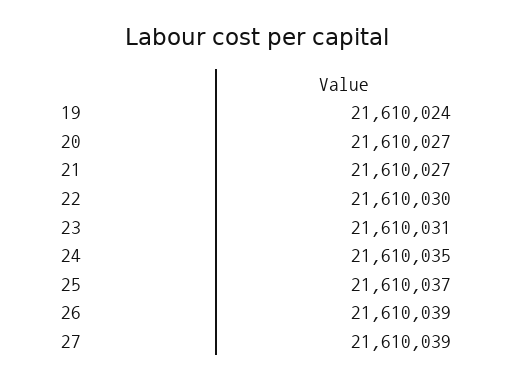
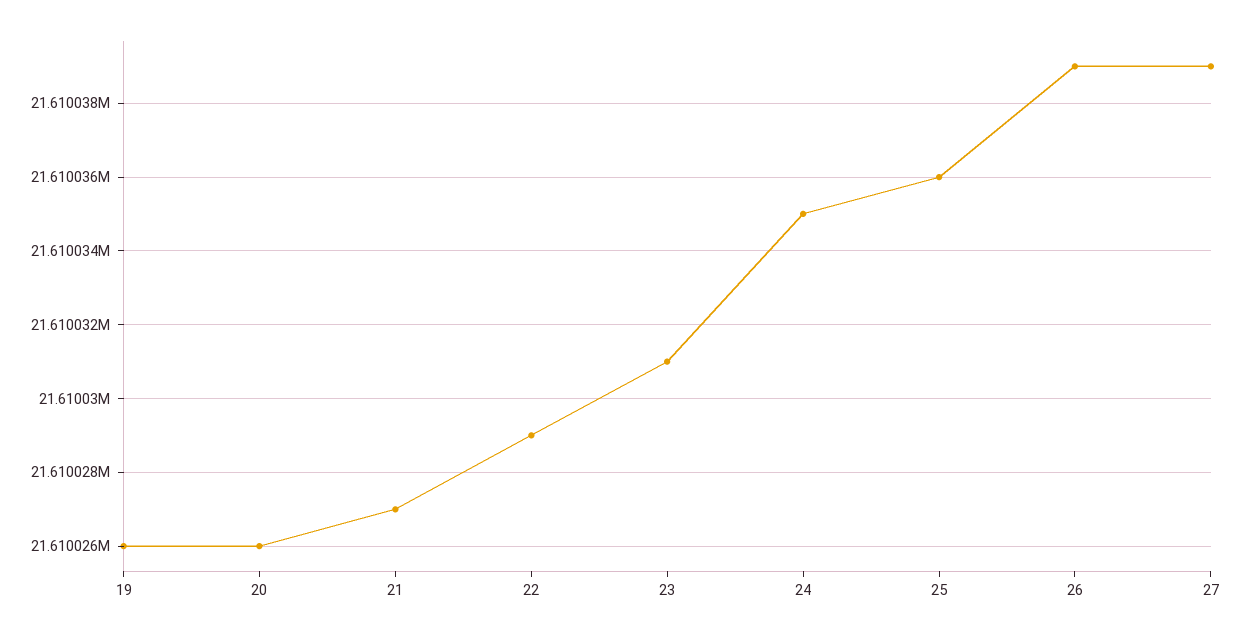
19: 21610024 -> 21610026
20: 21610027 -> 21610026
22: 21610030 -> 21610029
25: 21610037 -> 21610036

